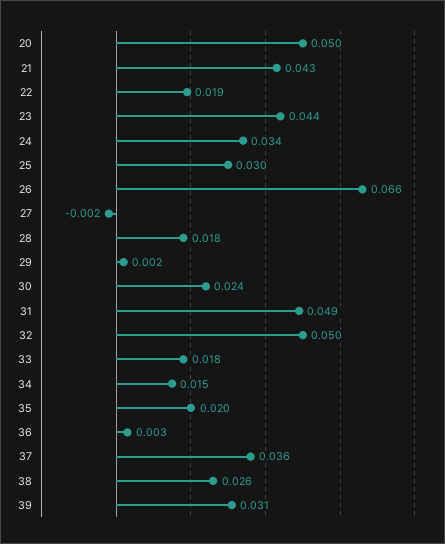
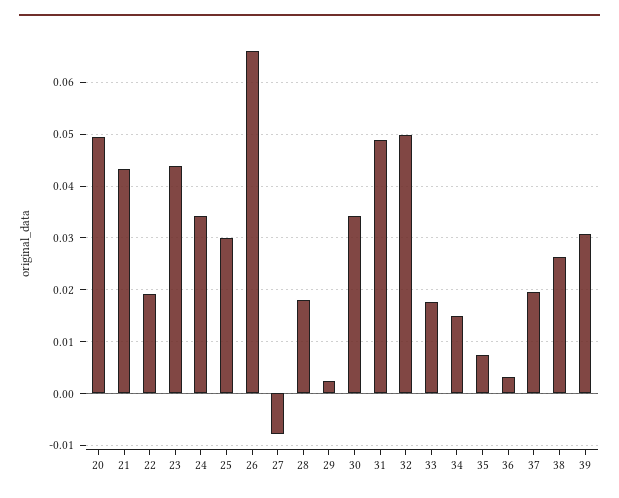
27: -0.002 -> -0.008
30: 0.024 -> 0.034
35: 0.02 -> 0.008
37: 0.036 -> 0.02

